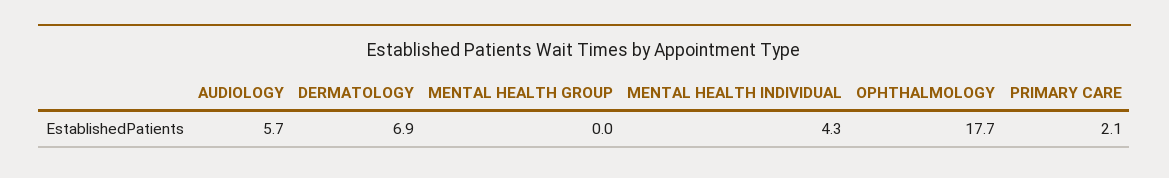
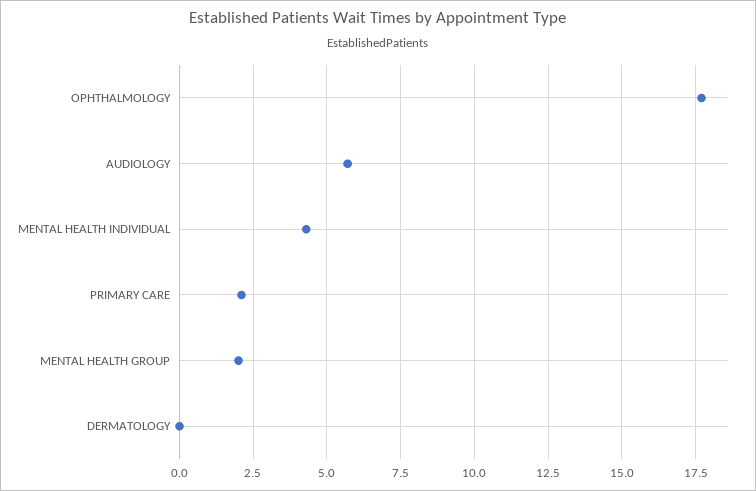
DERMATOLOGY: 6.9 -> 0
MENTAL HEALTH GROUP: 0 -> 2

